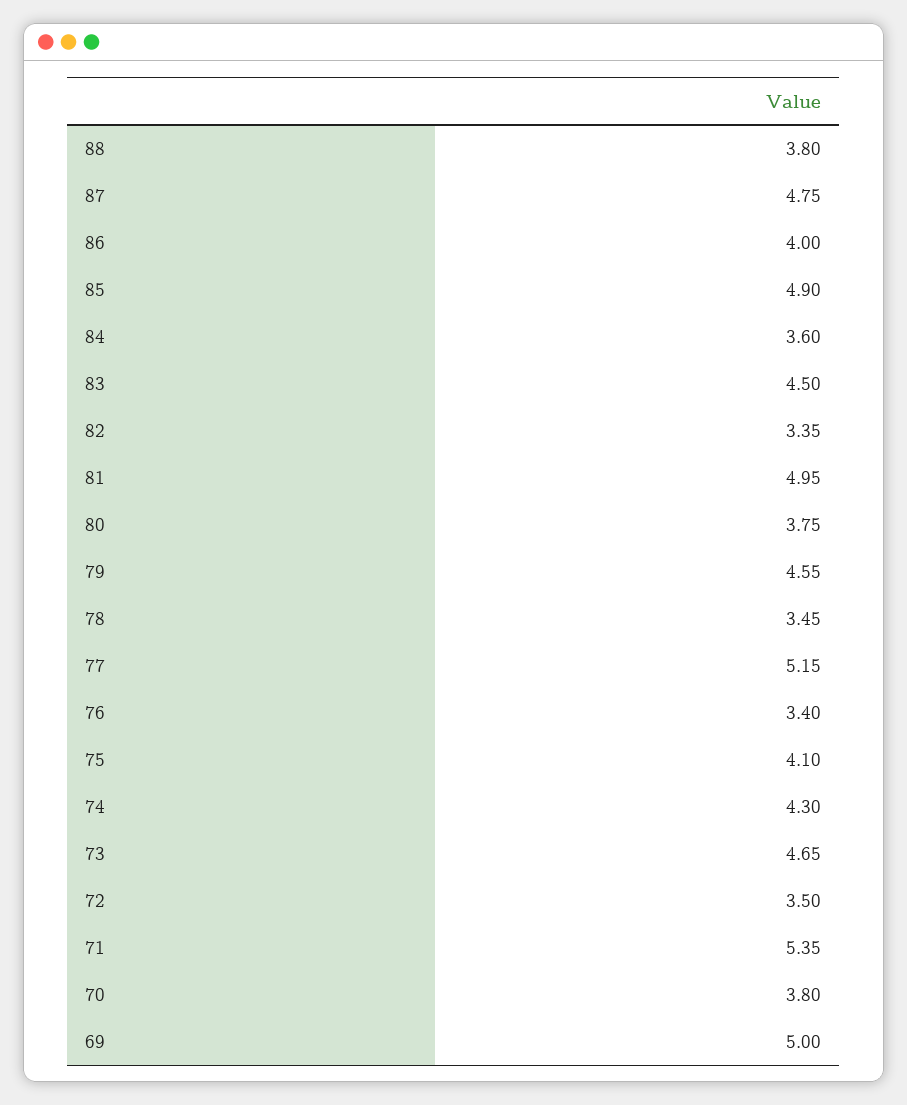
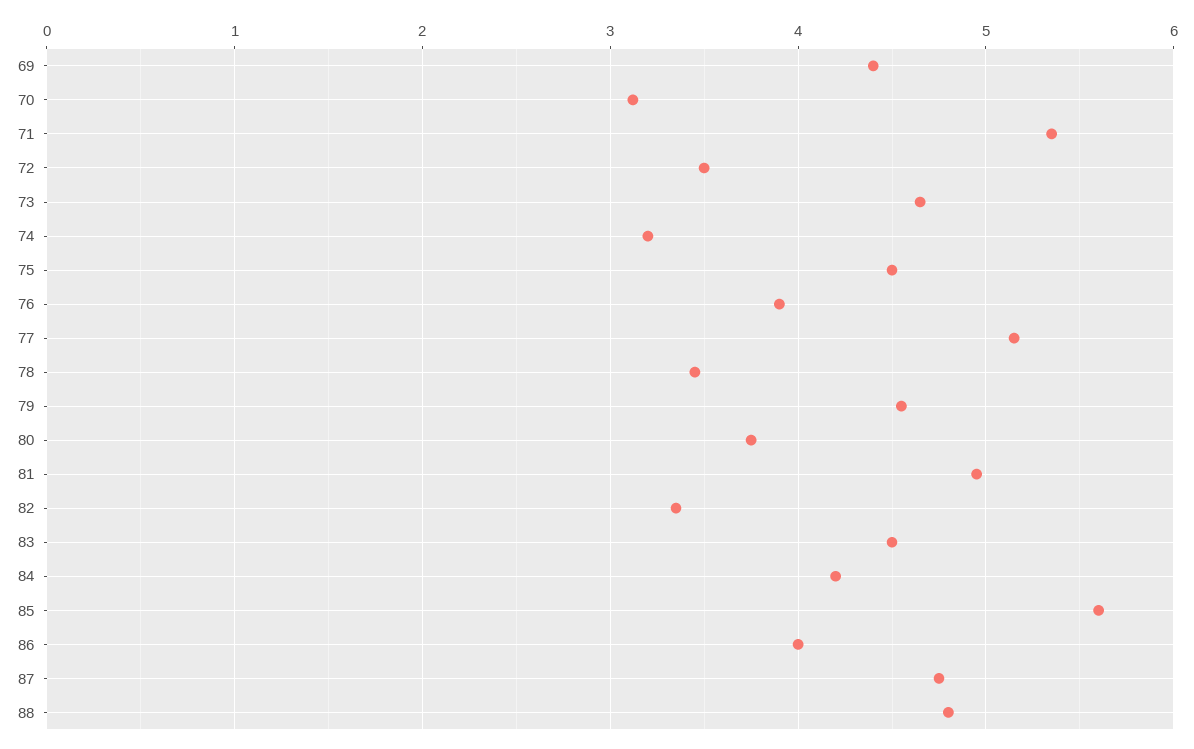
88: 3.8 -> 4.8
85: 4.9 -> 5.6
84: 3.6 -> 4.2
76: 3.4 -> 3.9
75: 4.1 -> 4.5
74: 4.3 -> 3.2
70: 3.8 -> 3.1
69: 5 -> 4.4

